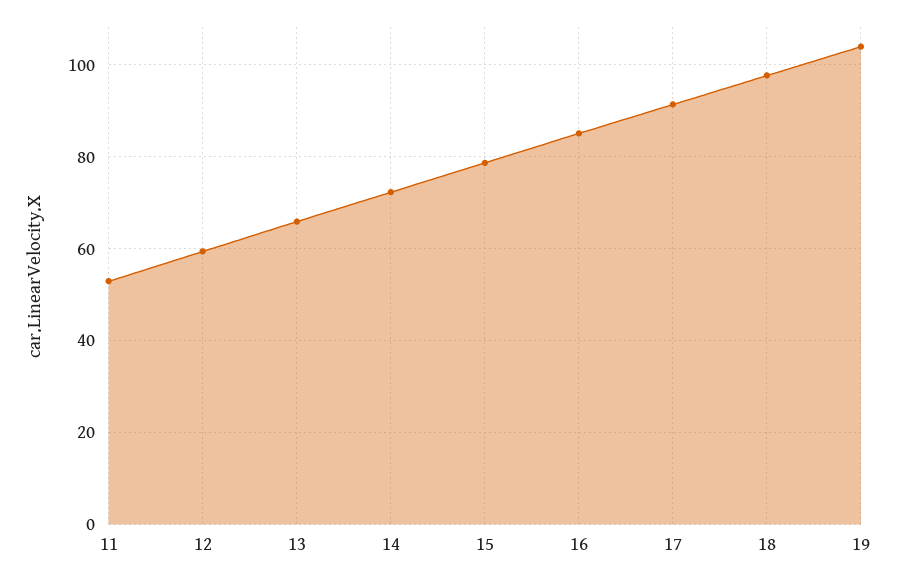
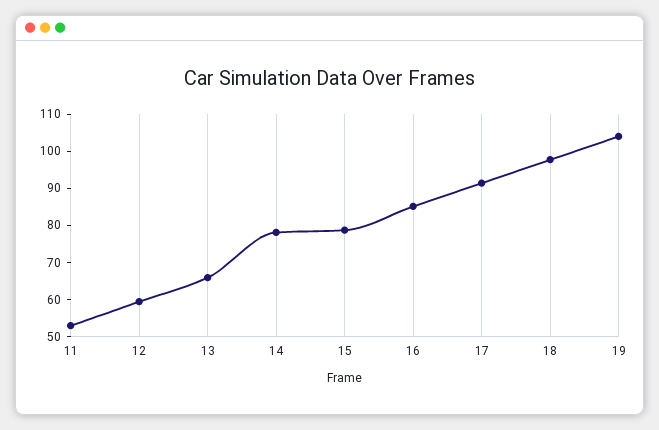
14: 72 -> 77.5

